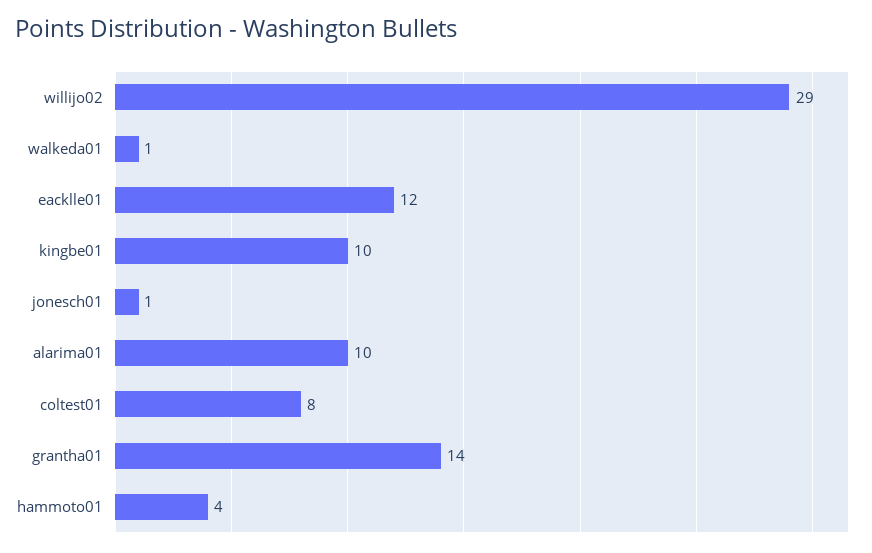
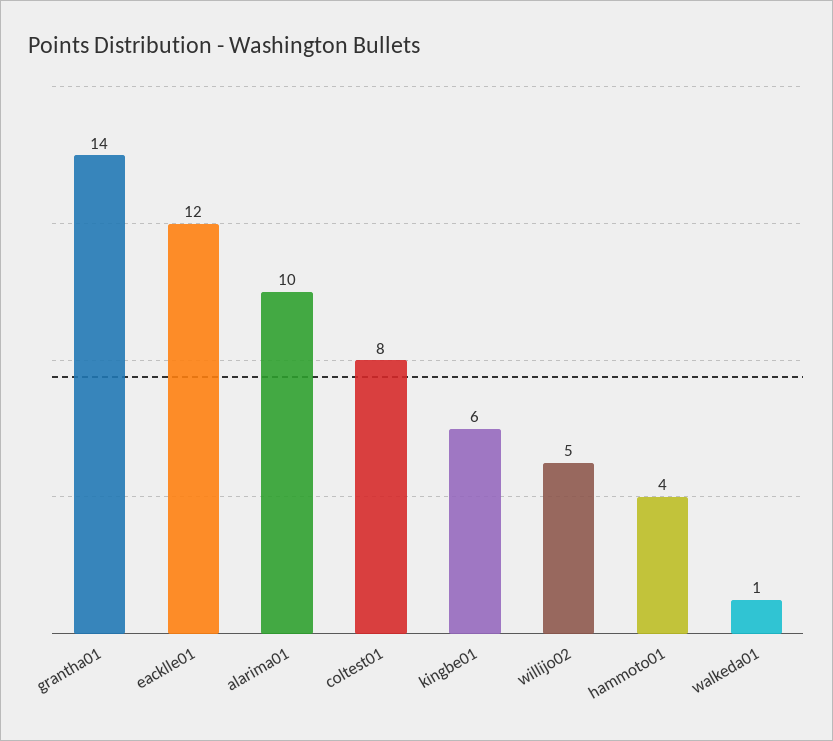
willijo02: 29 -> 5
kingbe01: 10 -> 6
jonesch01: 1 -> none

